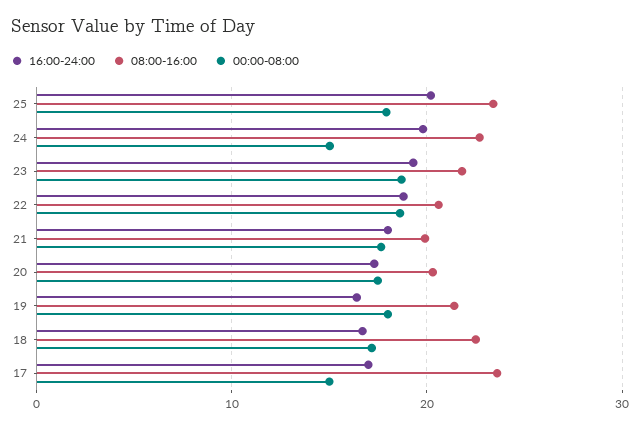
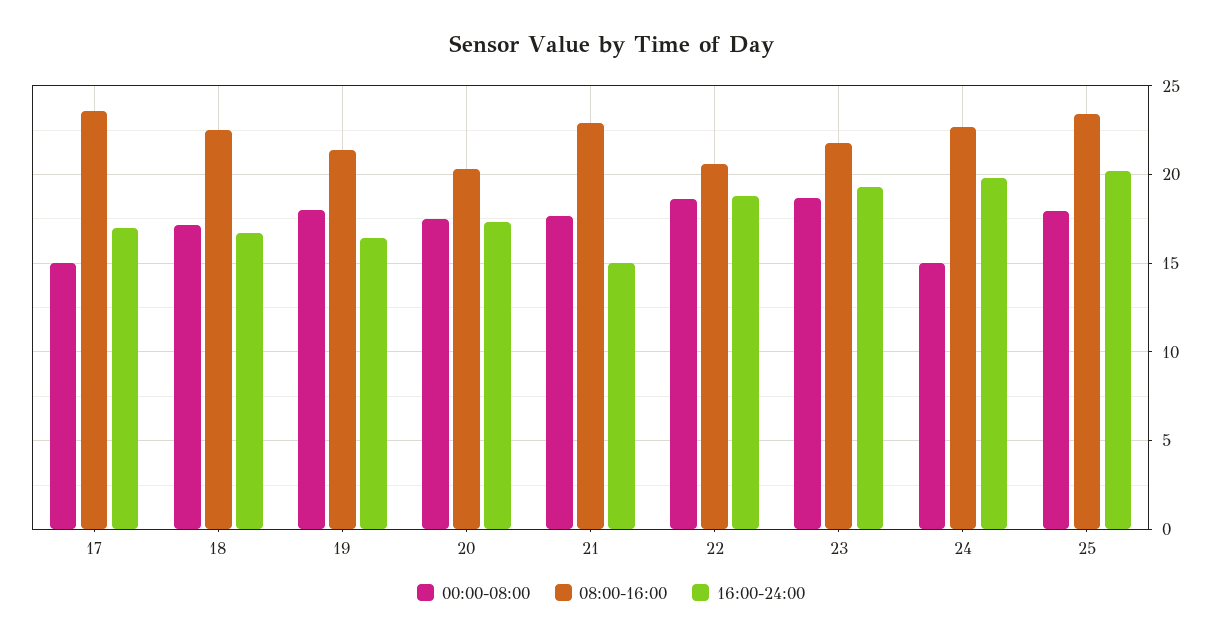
16:00-24:00, 21: 18 -> 15
08:00-16:00, 21: 20 -> 23

